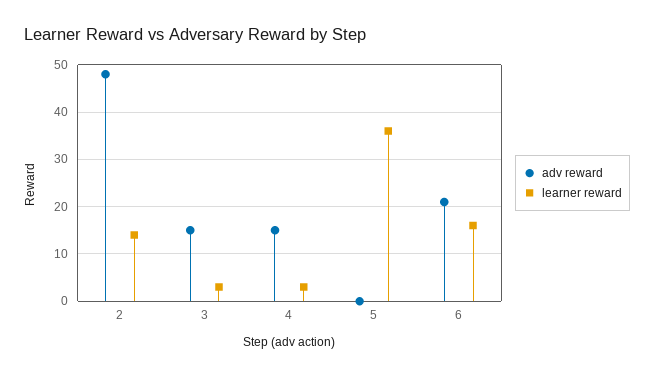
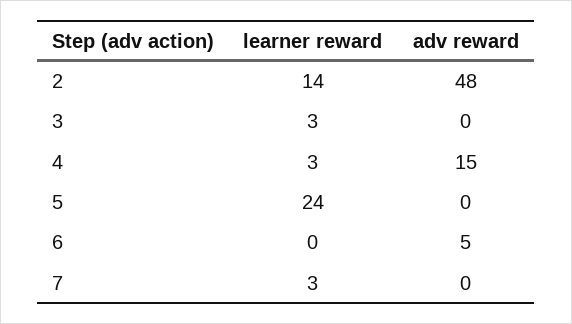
adv reward, 3: 15 -> 0
learner reward, 5: 35 -> 24
adv reward, 6: 20 -> 5
learner reward, 6: 15 -> 0
learner reward, 7: none -> 3
adv reward, 7: none -> 0

